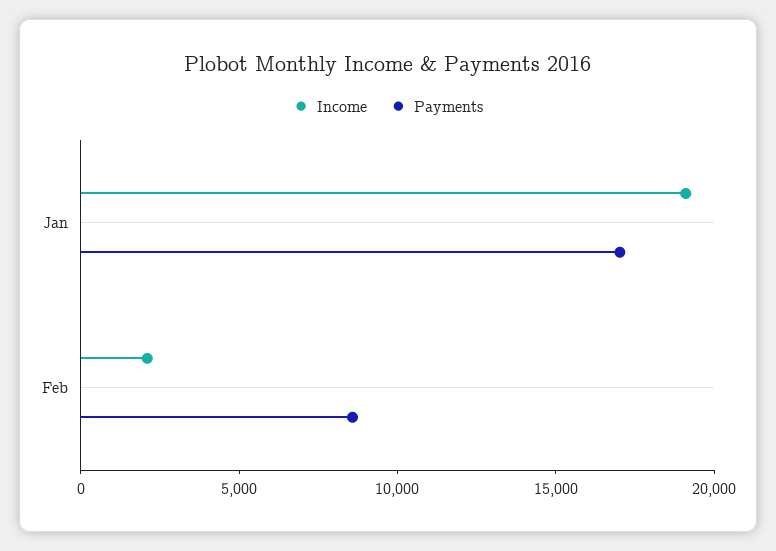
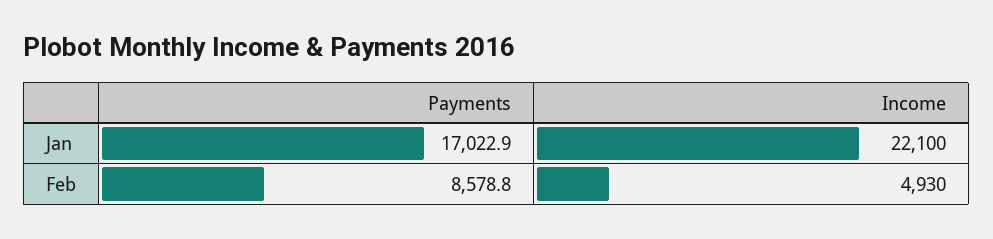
Income, Jan: 19000 -> 22100
Income, Feb: 2000 -> 4930

